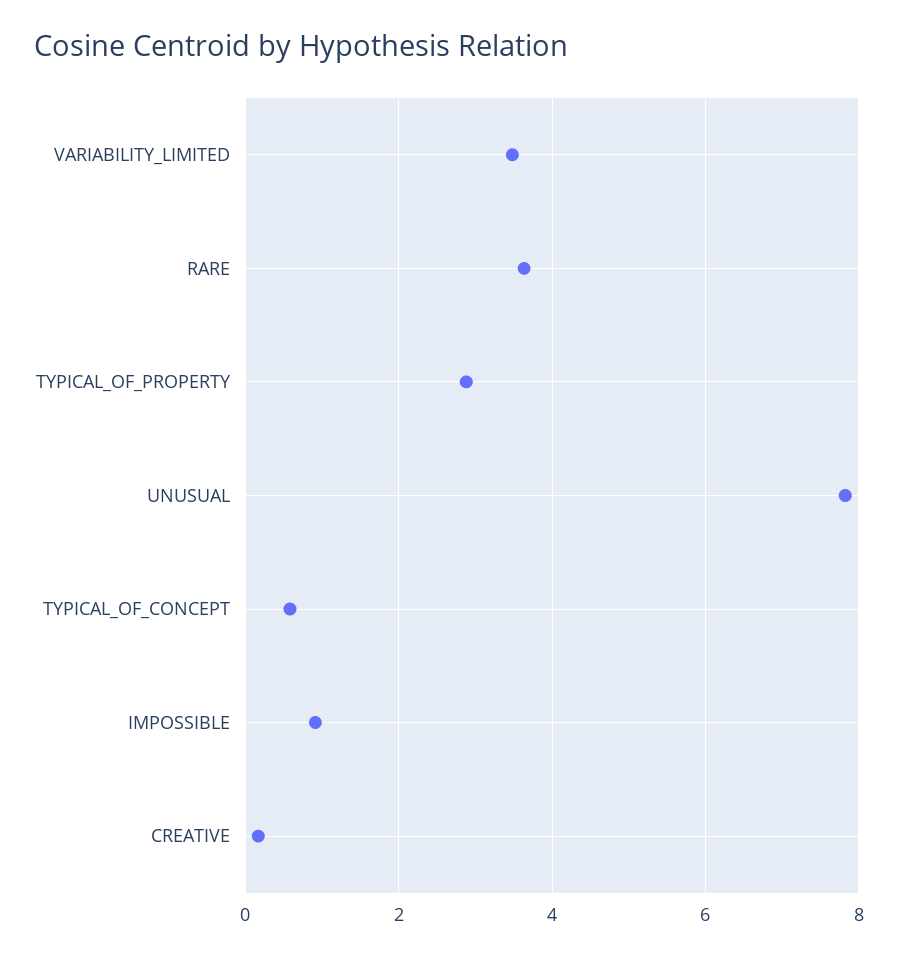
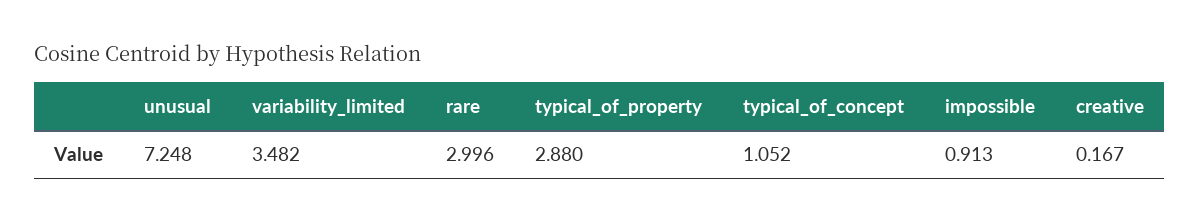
RARE: 3.6 -> 2.996
UNUSUAL: 7.8 -> 7.248
TYPICAL_OF_CONCEPT: 0.6 -> 1.052

